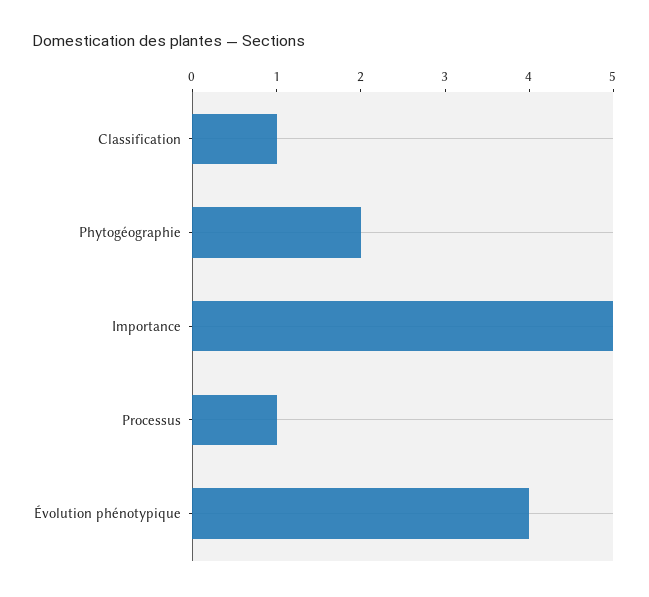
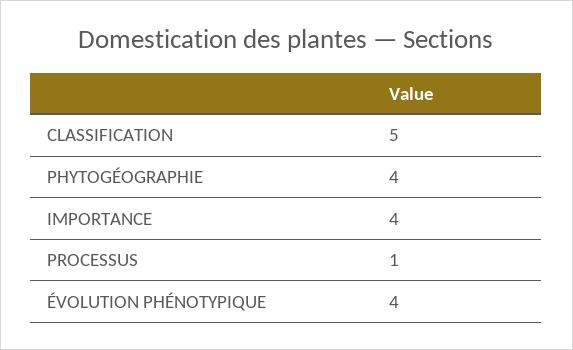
Classification: 1 -> 5
Phytogéographie: 2 -> 4
Importance: 5 -> 4

